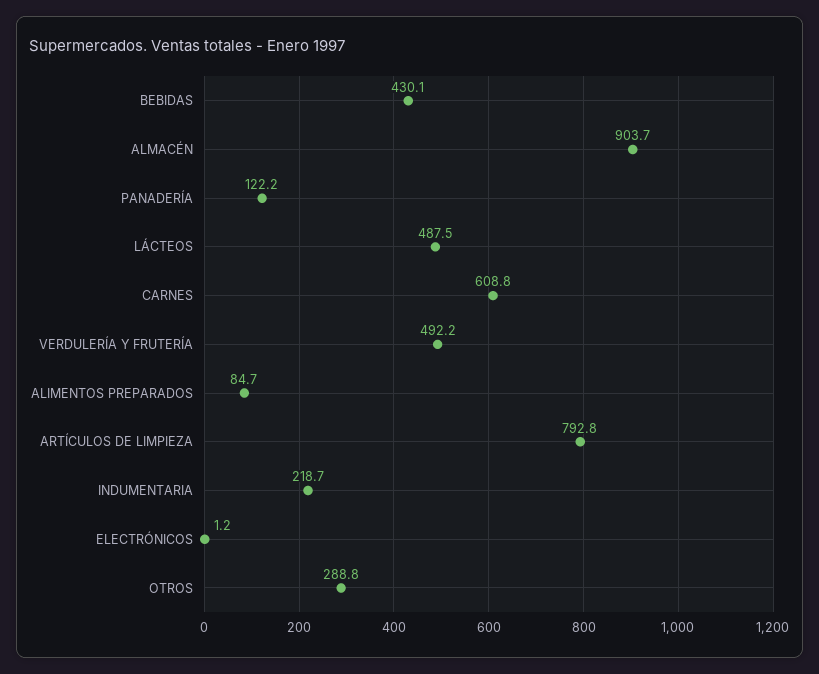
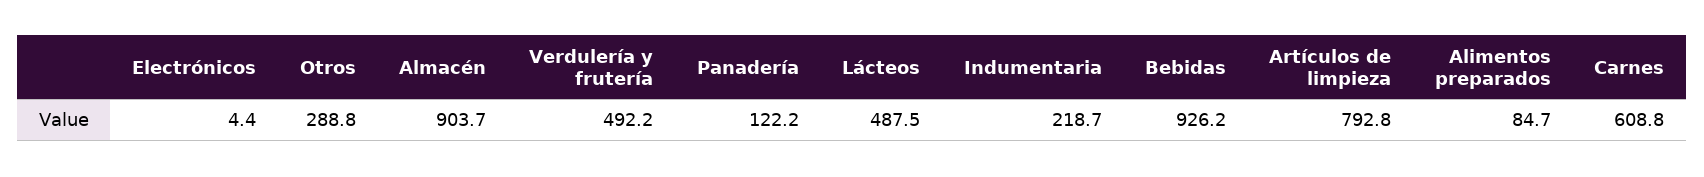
BEBIDAS: 430.1 -> 926.2
ELECTRÓNICOS: 1.2 -> 4.4

